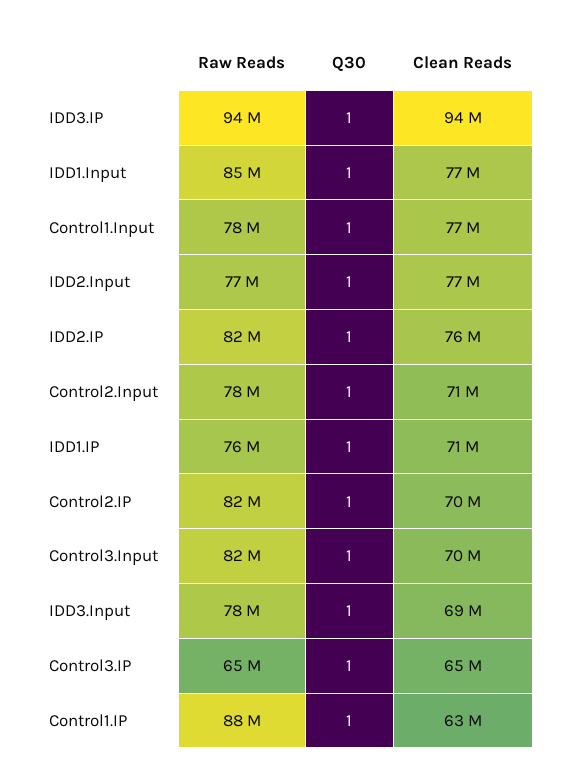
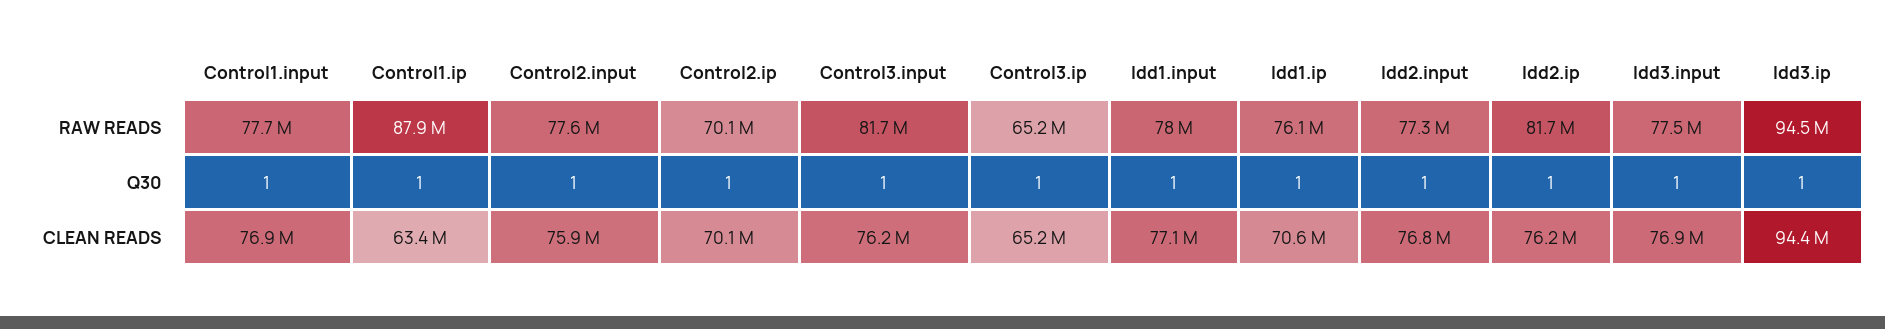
Raw Reads, IDD1.Input: 85000000 -> 78000000
Clean Reads, Control2.Input: 71000000 -> 75900000
Raw Reads, Control2.IP: 82000000 -> 70100000
Clean Reads, Control3.Input: 70000000 -> 76200000
Clean Reads, IDD3.Input: 69000000 -> 76900000

